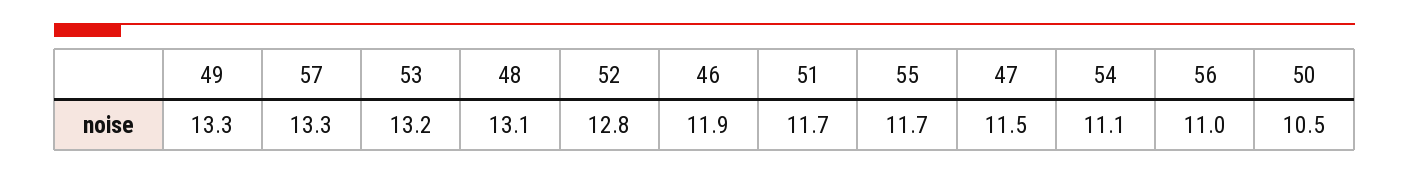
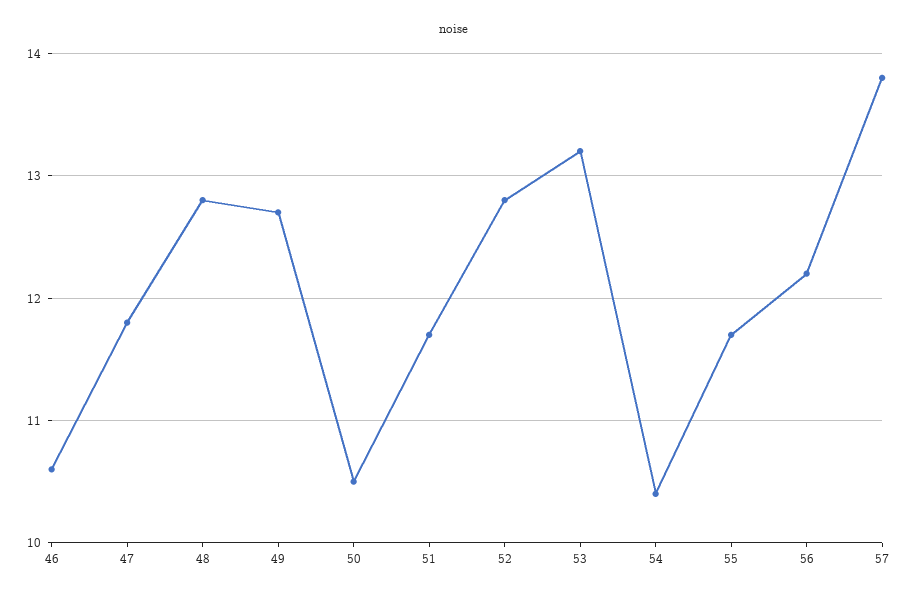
49: 13.3 -> 12.7
57: 13.3 -> 13.8
48: 13.1 -> 12.8
46: 11.9 -> 10.6
47: 11.5 -> 11.8
54: 11.1 -> 10.4
56: 11 -> 12.2

